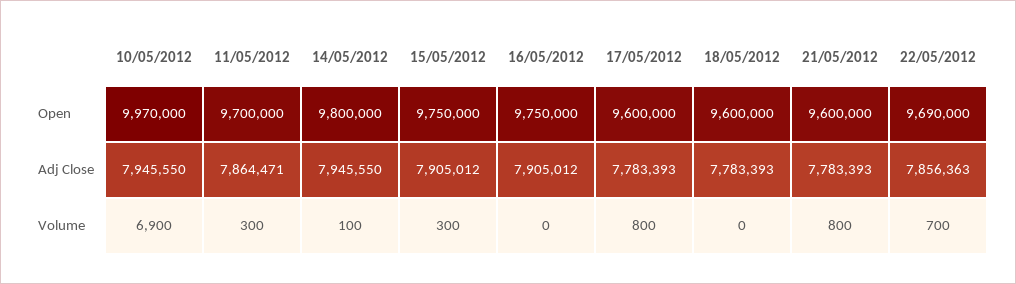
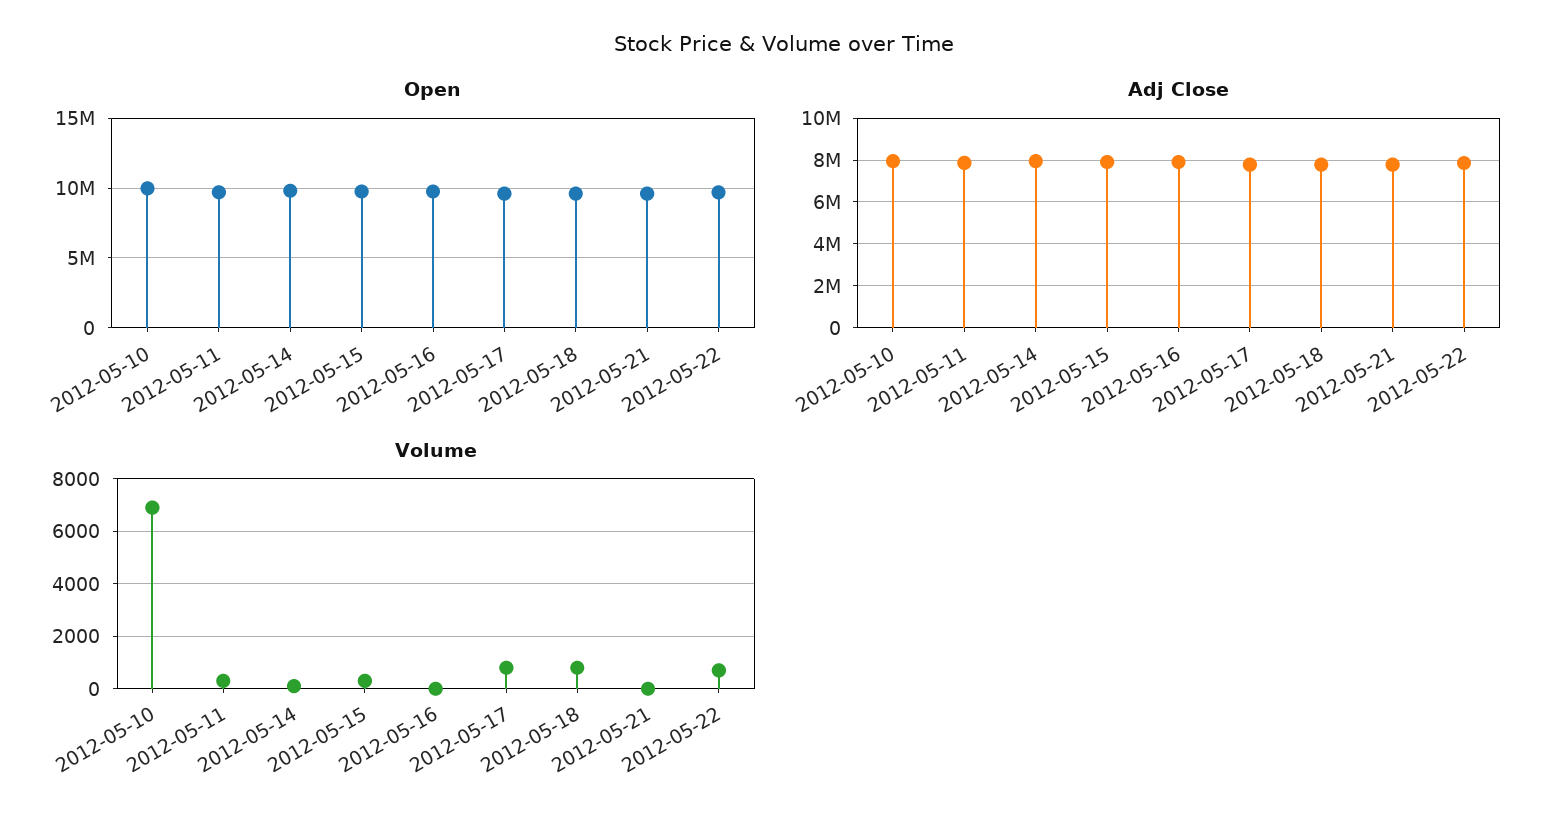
Volume, 18/05/2012: 0 -> 750
Volume, 21/05/2012: 800 -> 0

